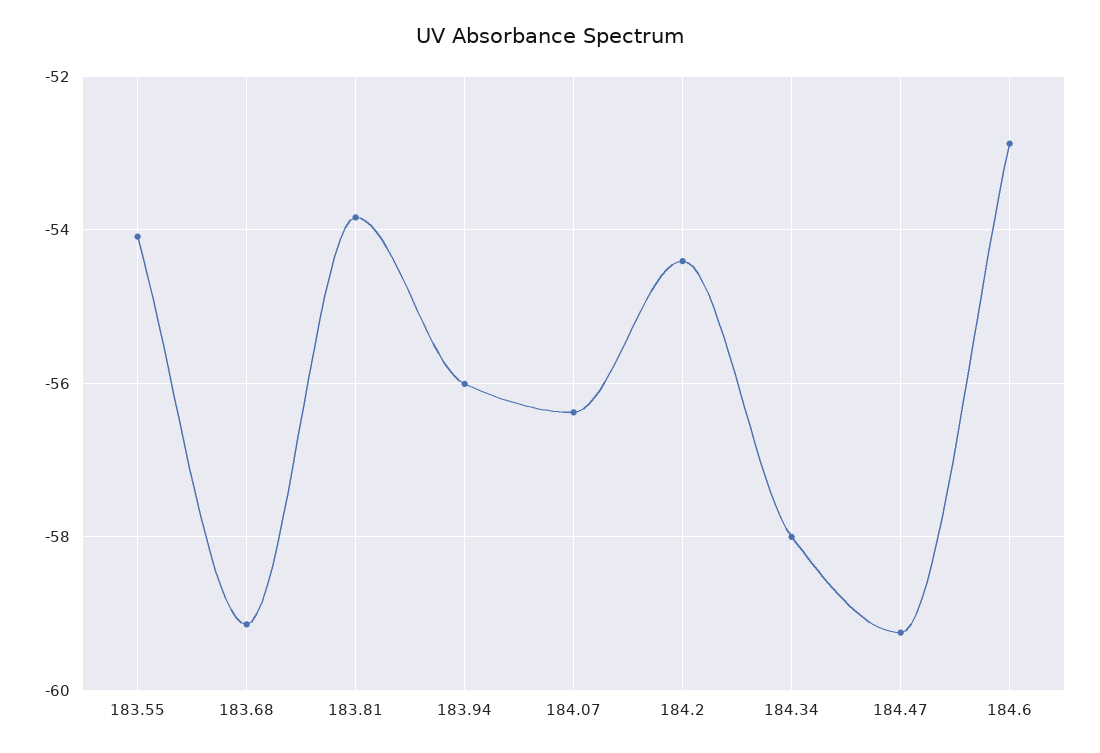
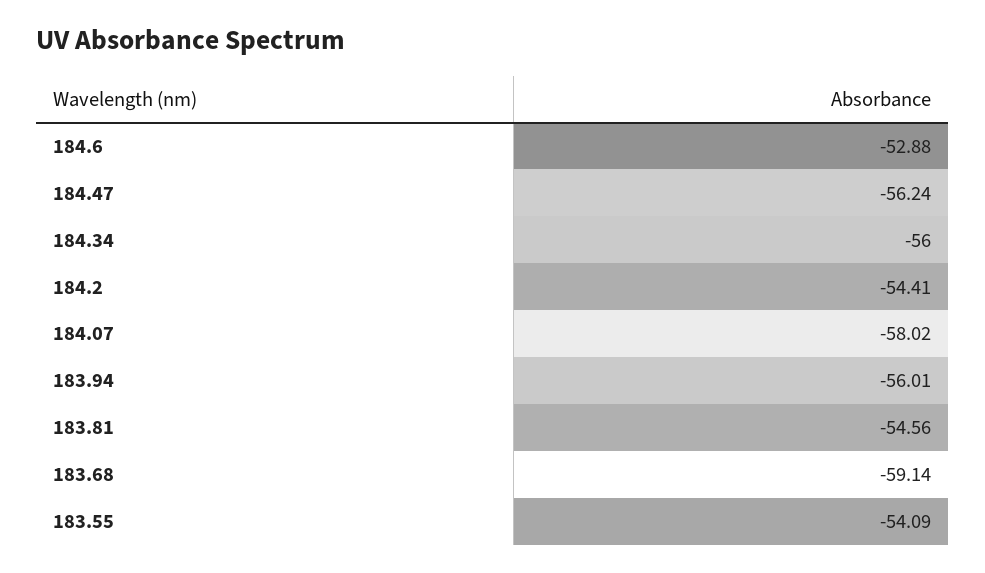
183.81: -53.8 -> -54.56
184.07: -56.4 -> -58.02
184.34: -58 -> -56
184.47: -59.2 -> -56.24

